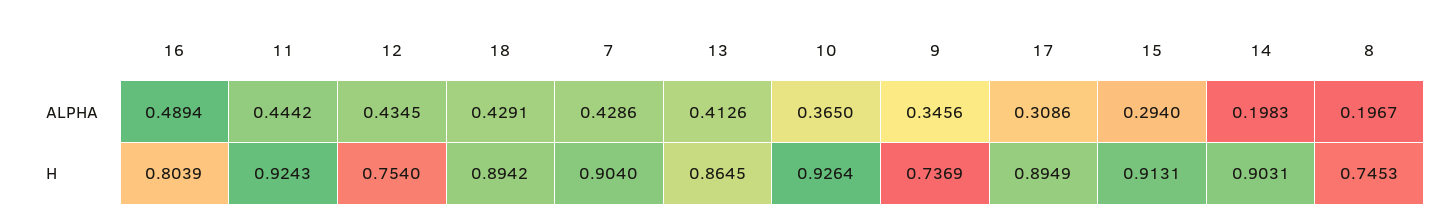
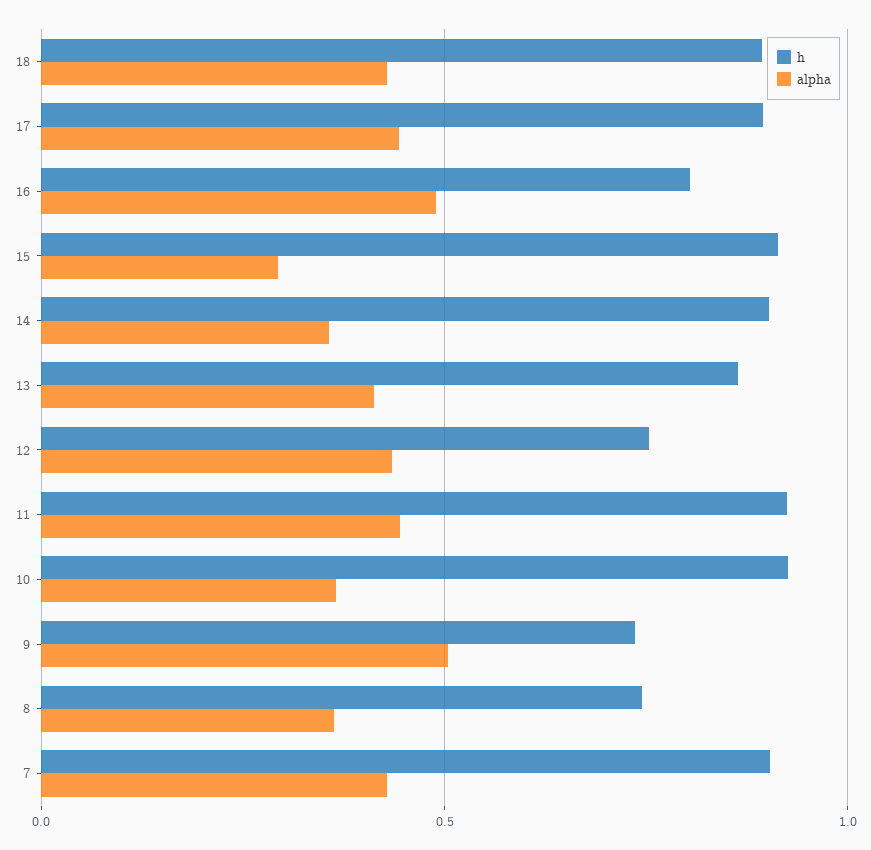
ALPHA, 9: 0.3456 -> 0.5
ALPHA, 17: 0.3086 -> 0.45
ALPHA, 14: 0.1983 -> 0.35
ALPHA, 8: 0.1967 -> 0.35

